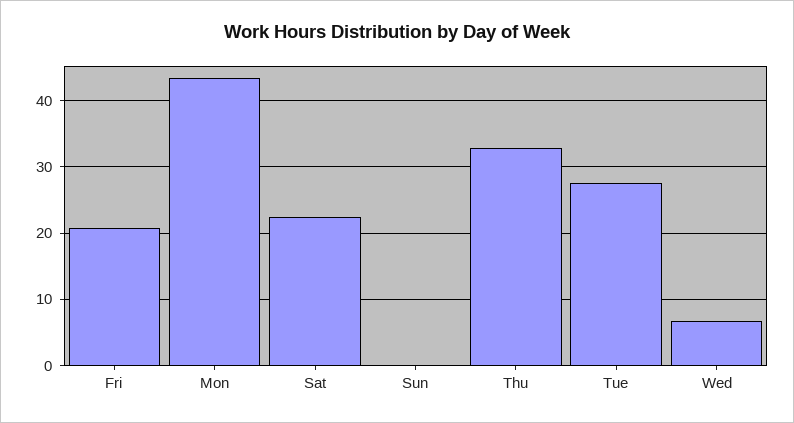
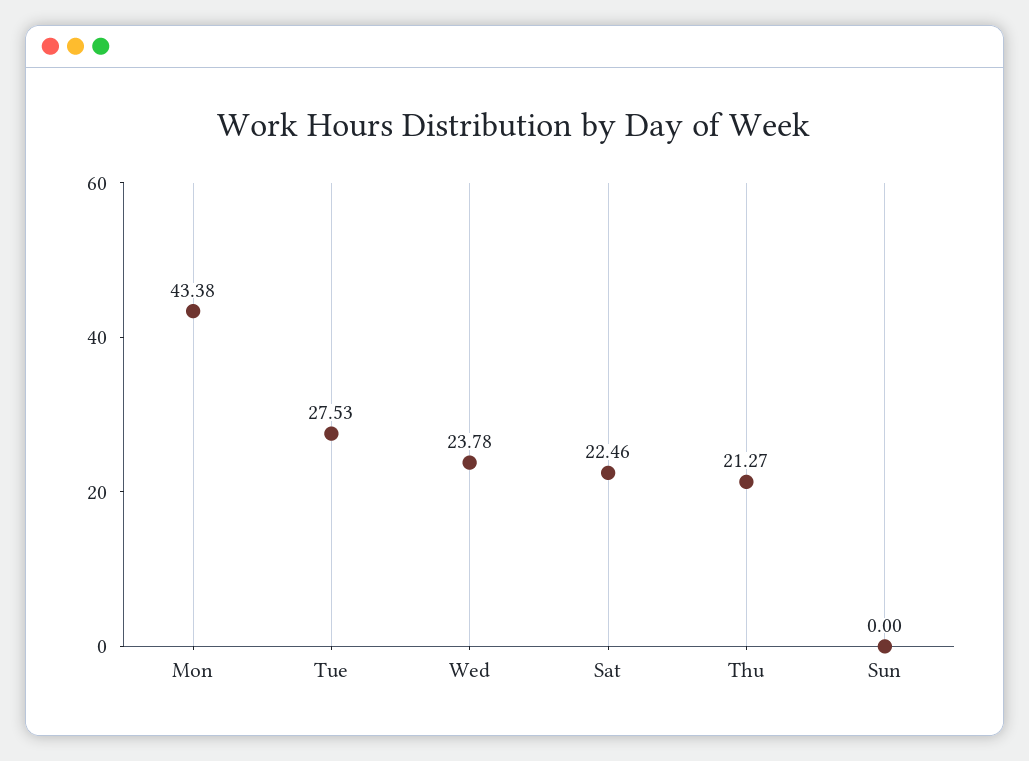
Fri: 21 -> none
Thu: 33 -> 21.27
Wed: 7 -> 23.78

